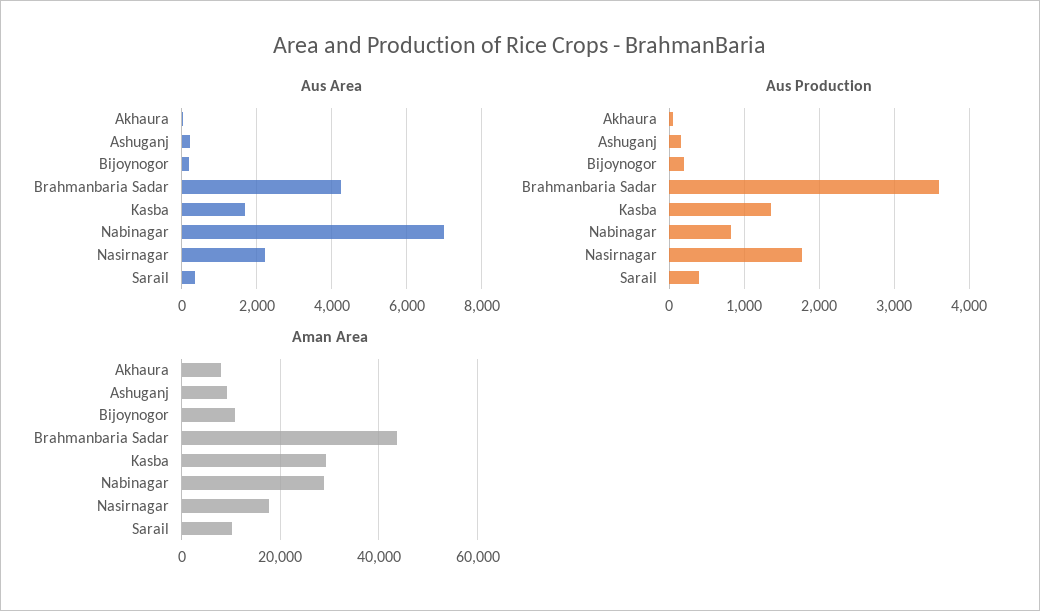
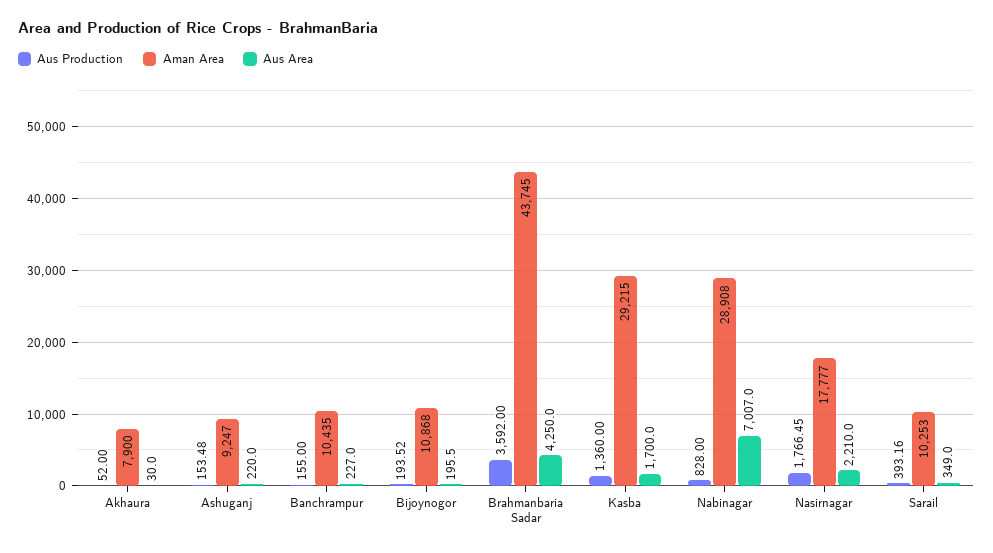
Aus Production, Banchrampur: none -> 155
Aman Area, Banchrampur: none -> 10435
Aus Area, Banchrampur: none -> 227

